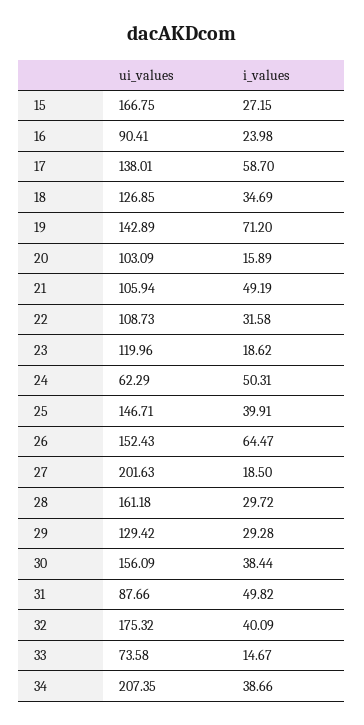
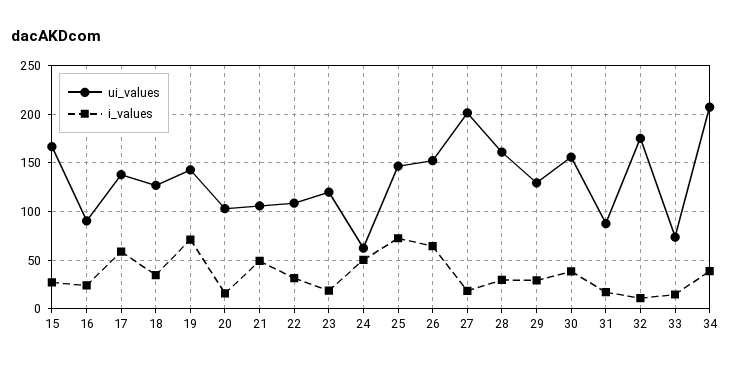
i_values, 25: 39.91 -> 70
i_values, 31: 49.82 -> 20
i_values, 32: 40.09 -> 10

